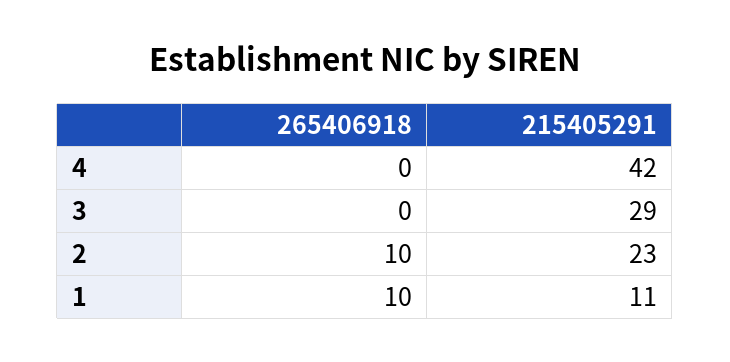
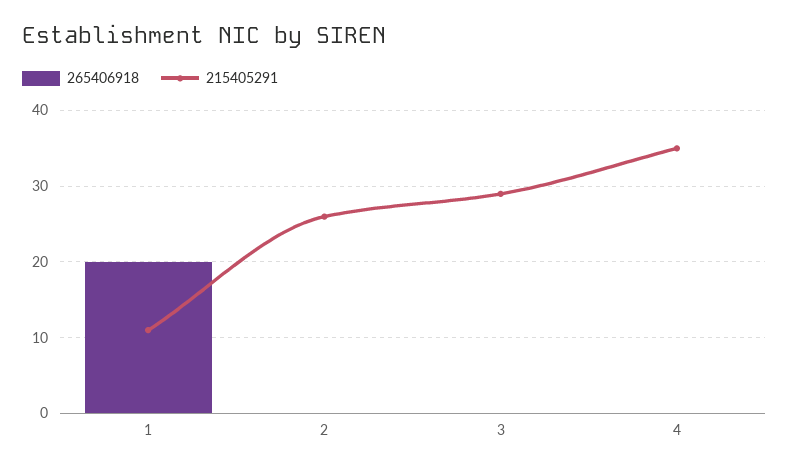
215405291, 4: 42 -> 35
265406918, 2: 10 -> 0
215405291, 2: 23 -> 26
265406918, 1: 10 -> 20

